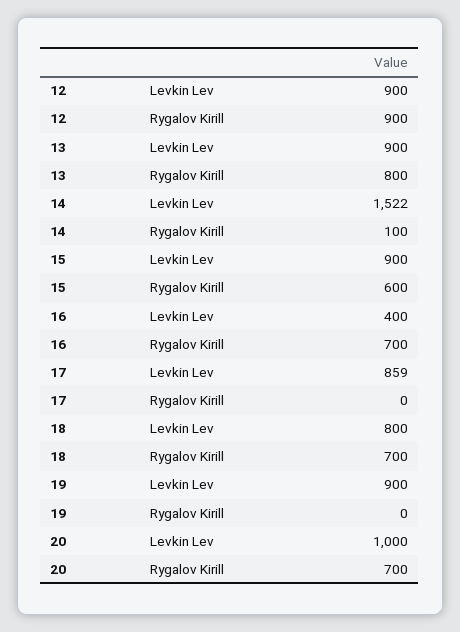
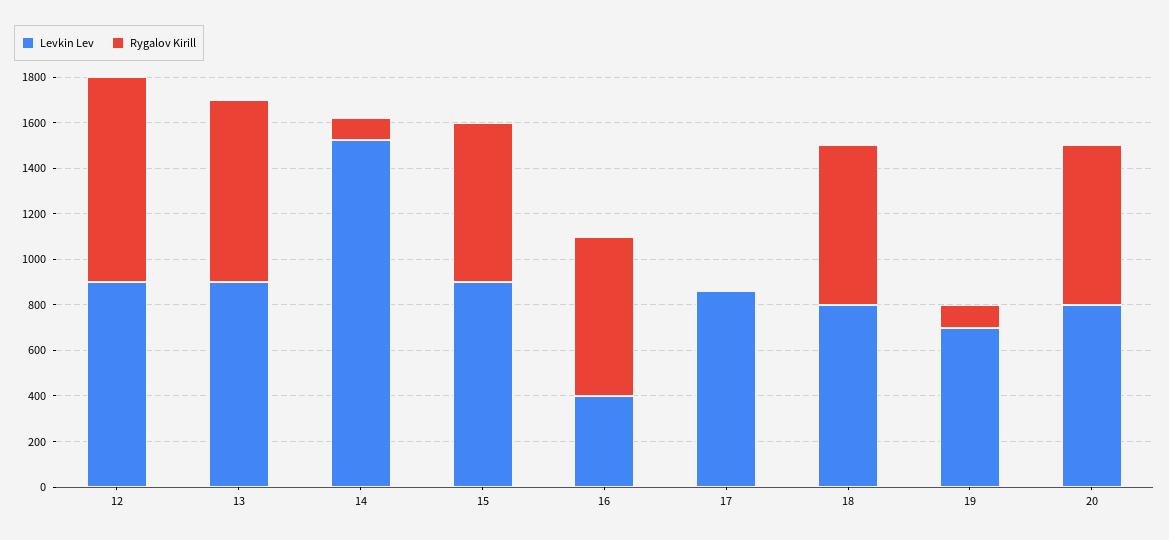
Rygalov Kirill, 15: 600 -> 700
Levkin Lev, 19: 900 -> 700
Rygalov Kirill, 19: 0 -> 100
Levkin Lev, 20: 1000 -> 800

